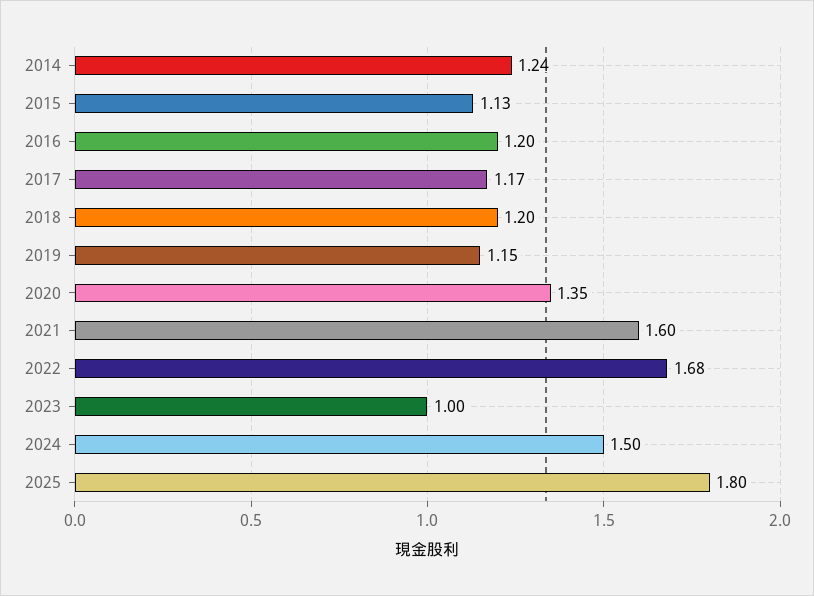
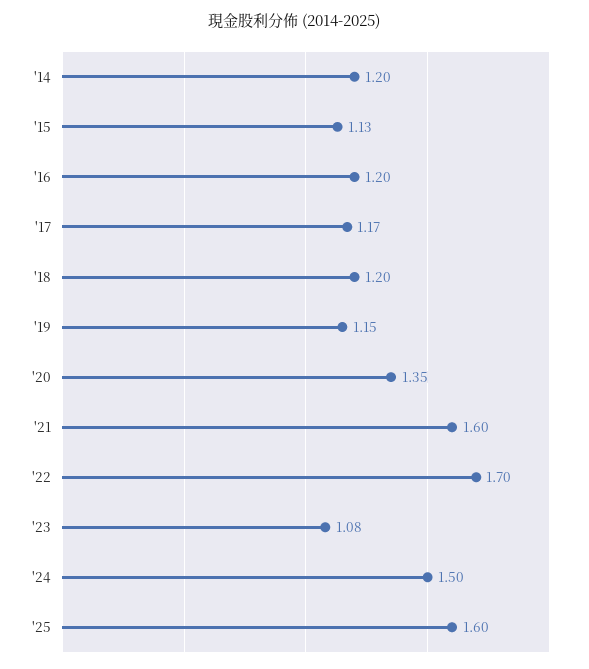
2014: 1.24 -> 1.2
2022: 1.68 -> 1.7
2023: 1 -> 1.08
2025: 1.8 -> 1.6

